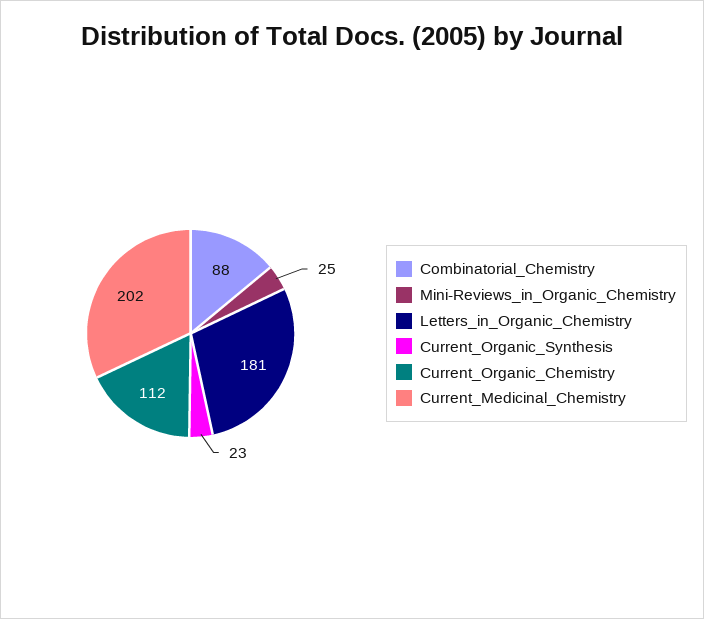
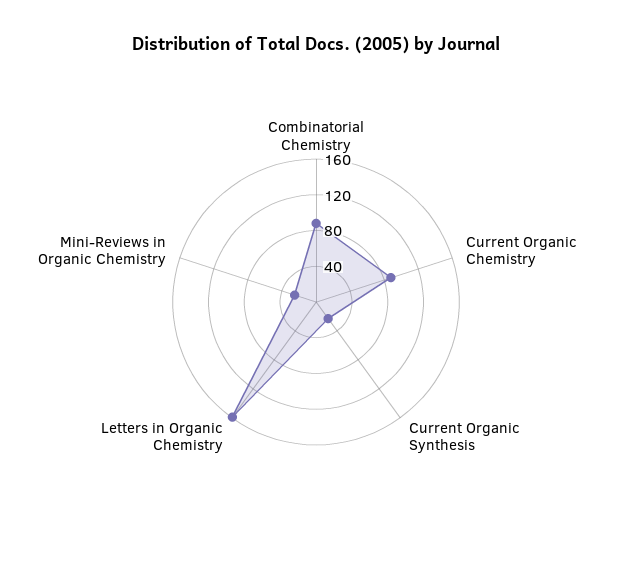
Letters_in_Organic_Chemistry: 181 -> 160
Current_Organic_Chemistry: 112 -> 90
Current_Medicinal_Chemistry: 202 -> none

